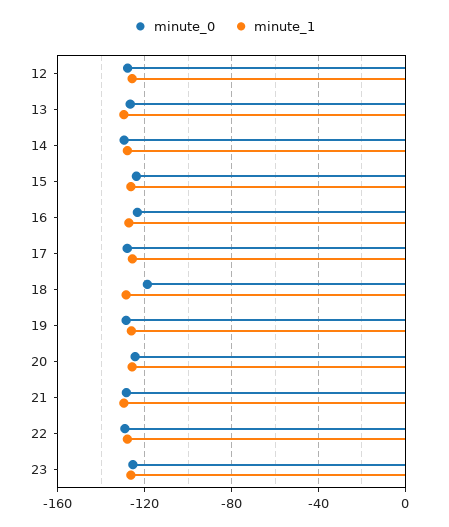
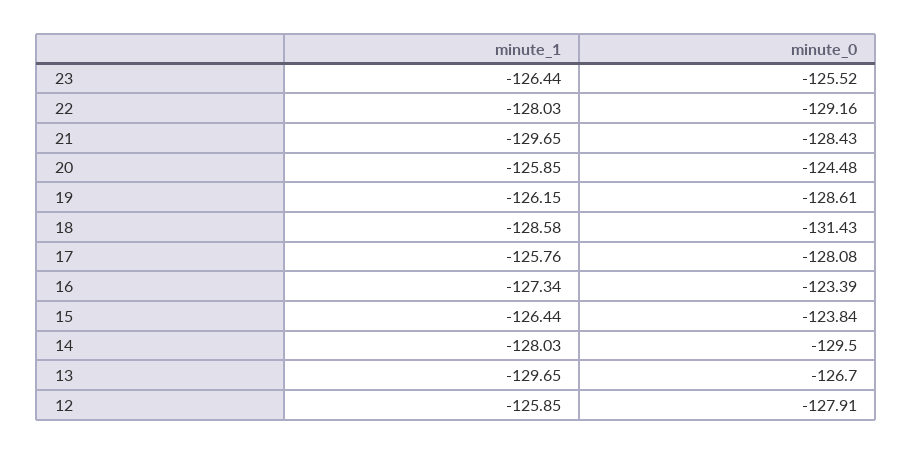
minute_0, 18: -120 -> -131.43

